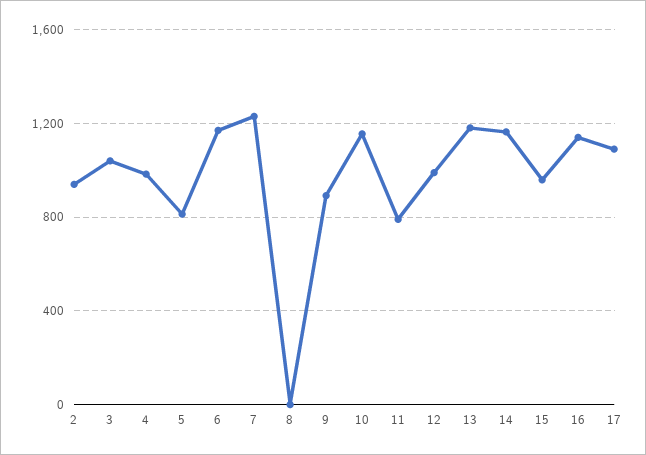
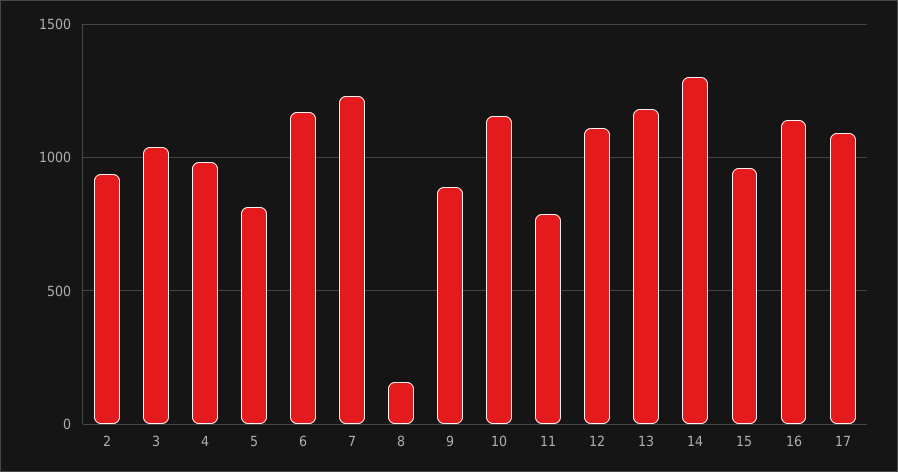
8: 0 -> 150
12: 1000 -> 1100
14: 1150 -> 1300

